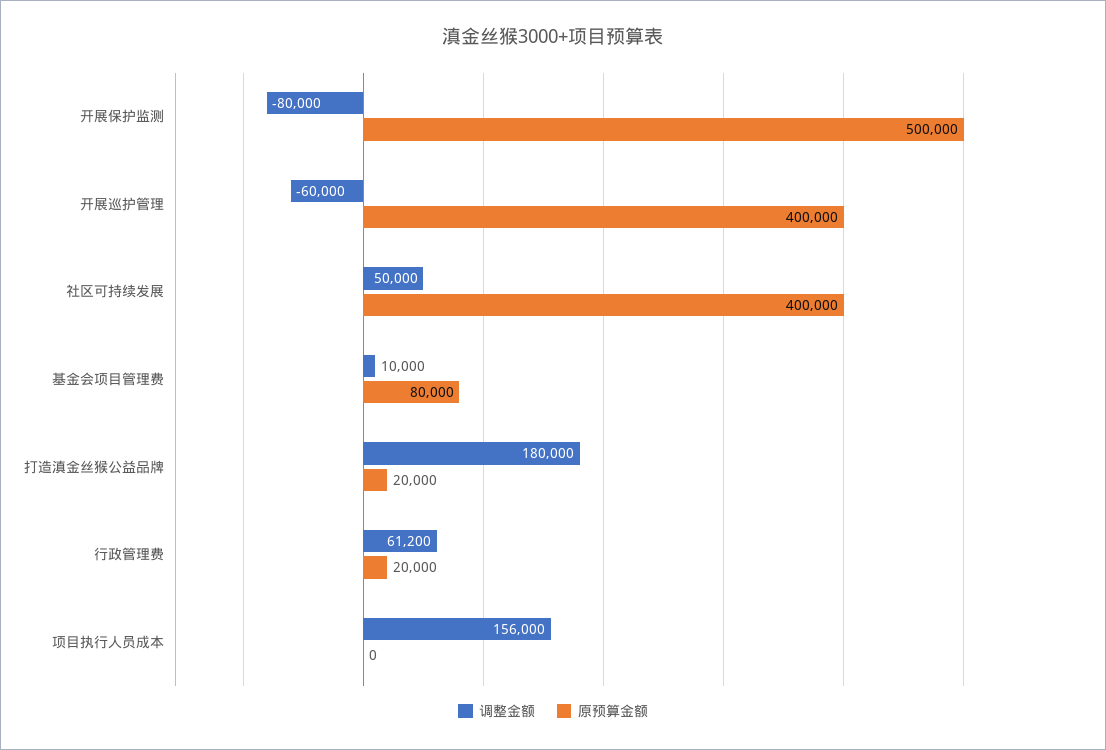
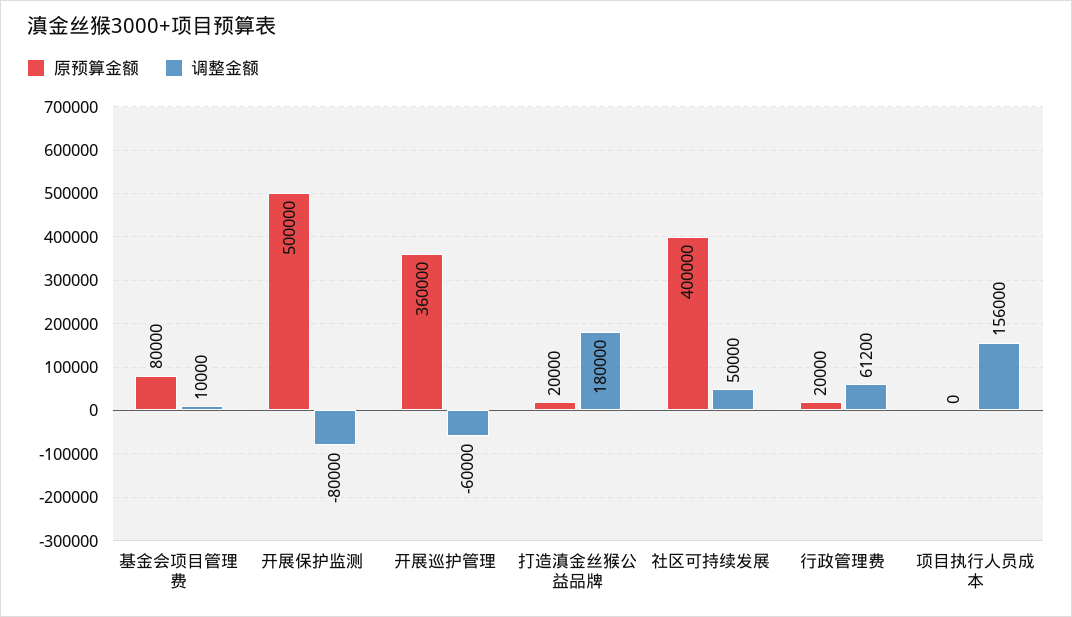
原预算金额, 开展巡护管理: 400000 -> 360000

